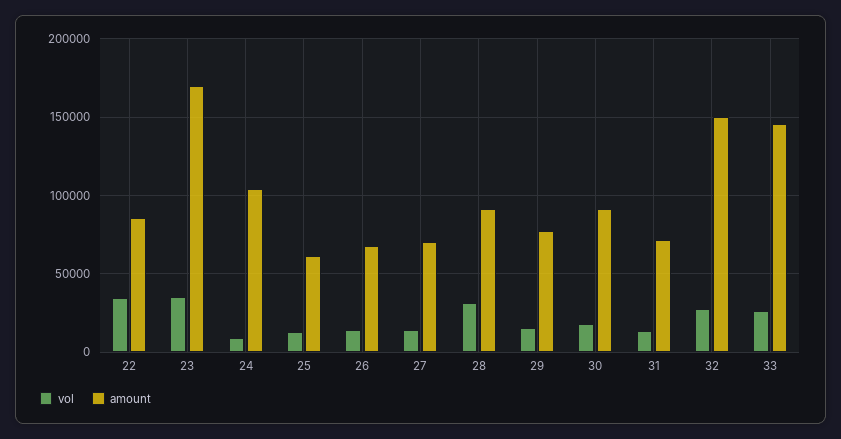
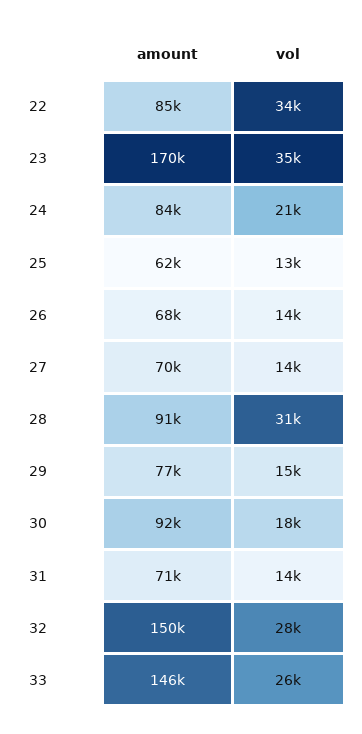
vol, 24: 10000 -> 21000
amount, 24: 105000 -> 84000

